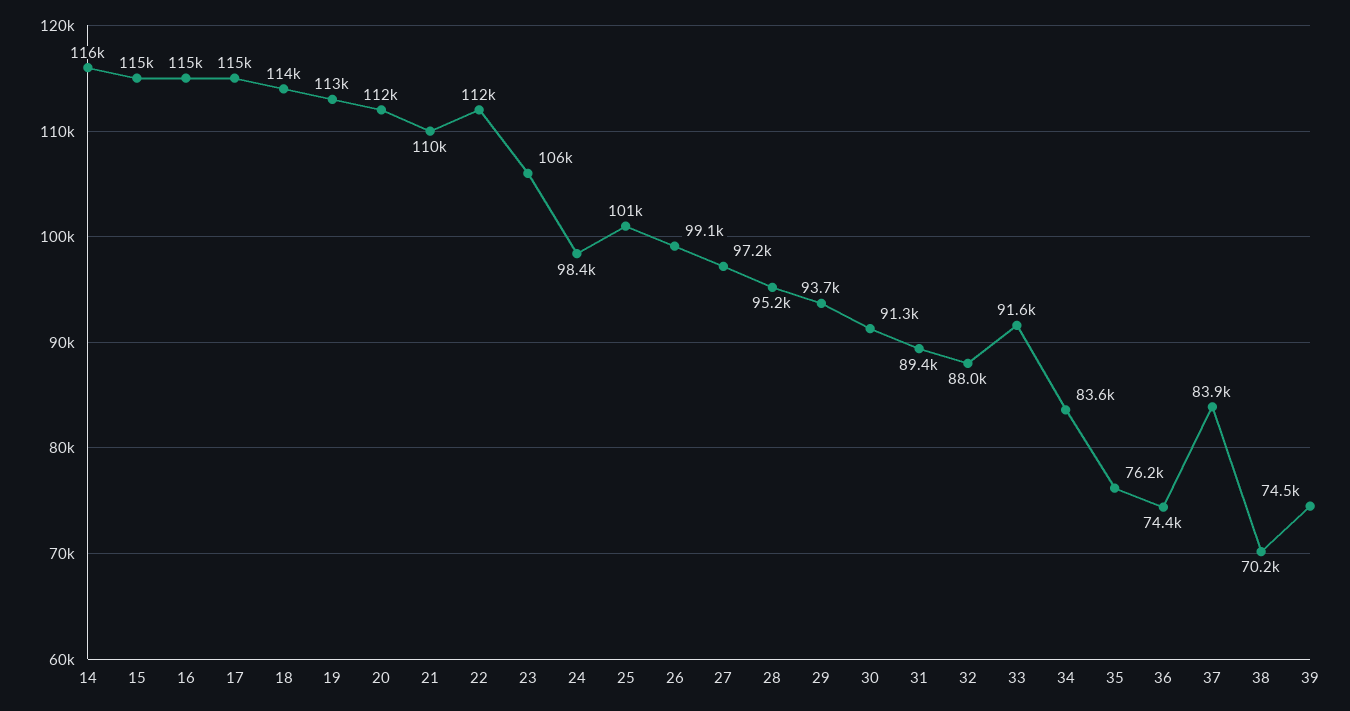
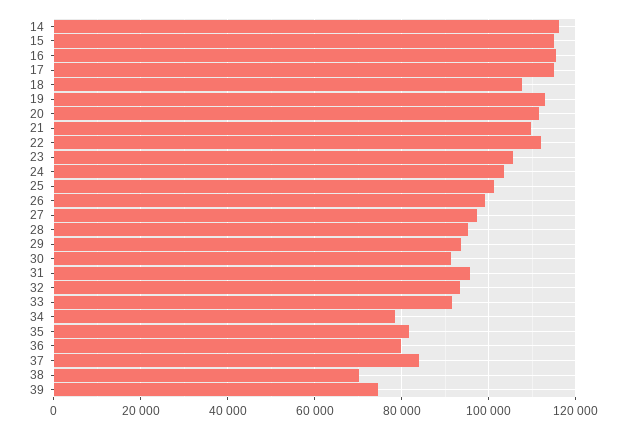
18: 114000 -> 108000
24: 98400 -> 104000
31: 89400 -> 96000
32: 88000 -> 94000
34: 83600 -> 78000
35: 76200 -> 82000
36: 74400 -> 80000

